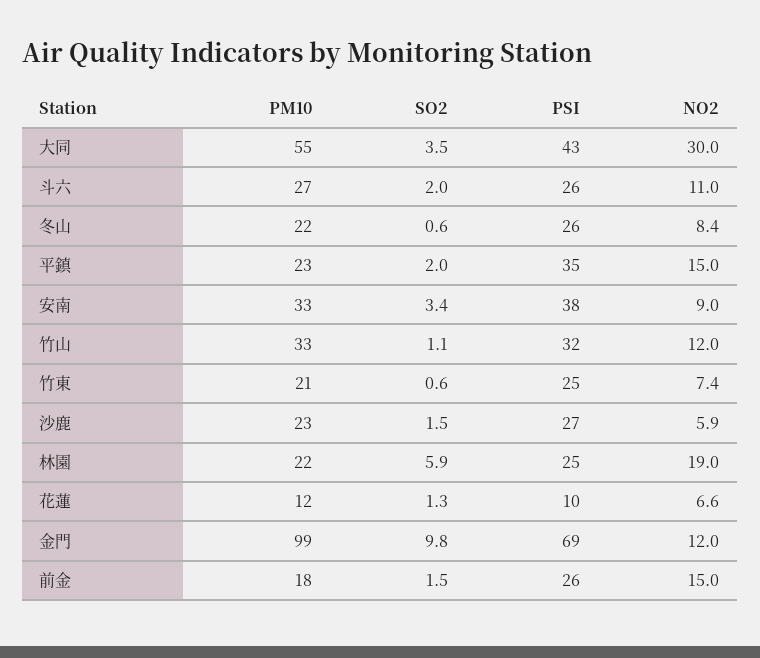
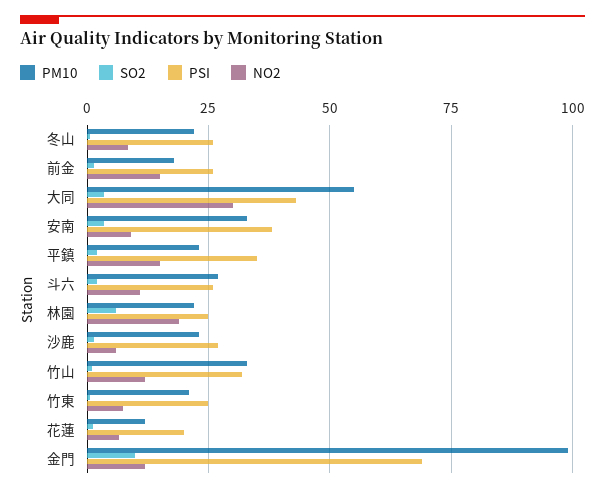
PSI, 花蓮: 10 -> 20

